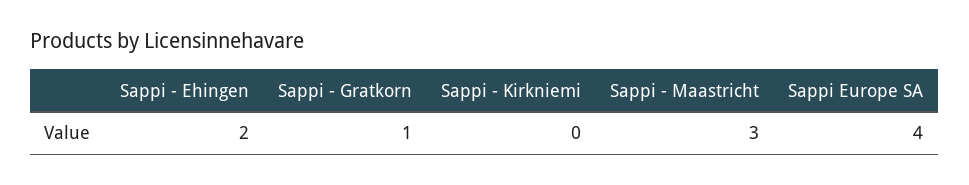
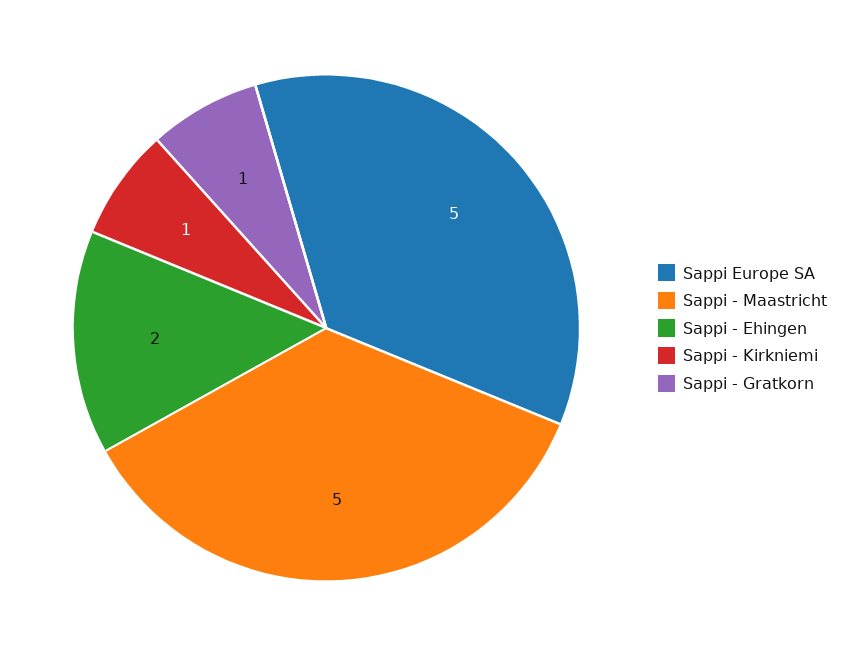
Sappi - Kirkniemi: 0 -> 1
Sappi - Maastricht: 3 -> 5
Sappi Europe SA: 4 -> 5

